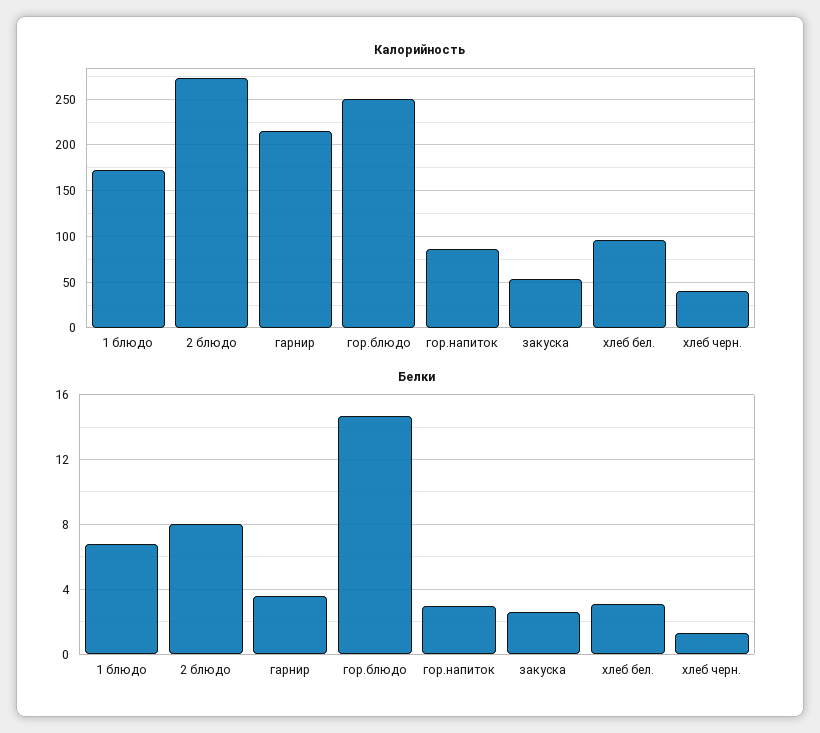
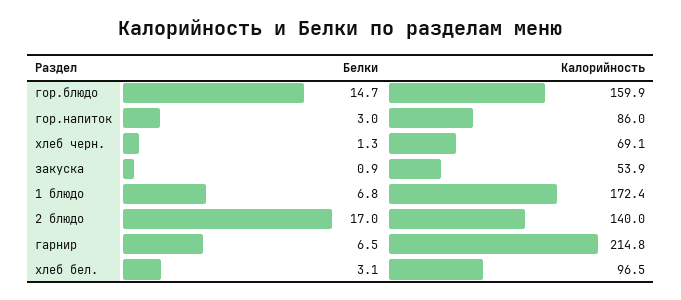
Калорийность, 2 блюдо: 270 -> 140
Калорийность, гор.блюдо: 250 -> 159.9
Калорийность, хлеб черн.: 40 -> 69.1
Белки, 2 блюдо: 8 -> 17
Белки, гарнир: 3.5 -> 6.5
Белки, закуска: 2.5 -> 0.9

